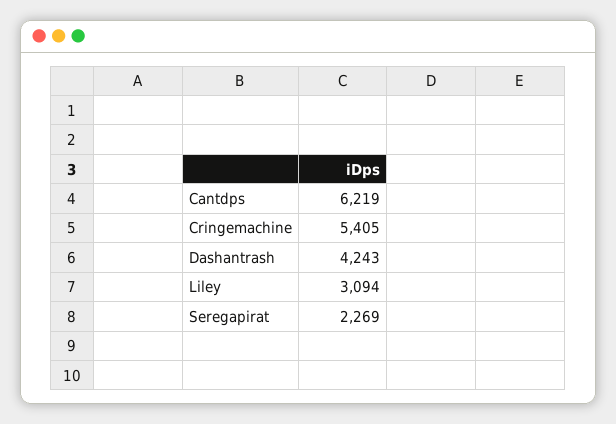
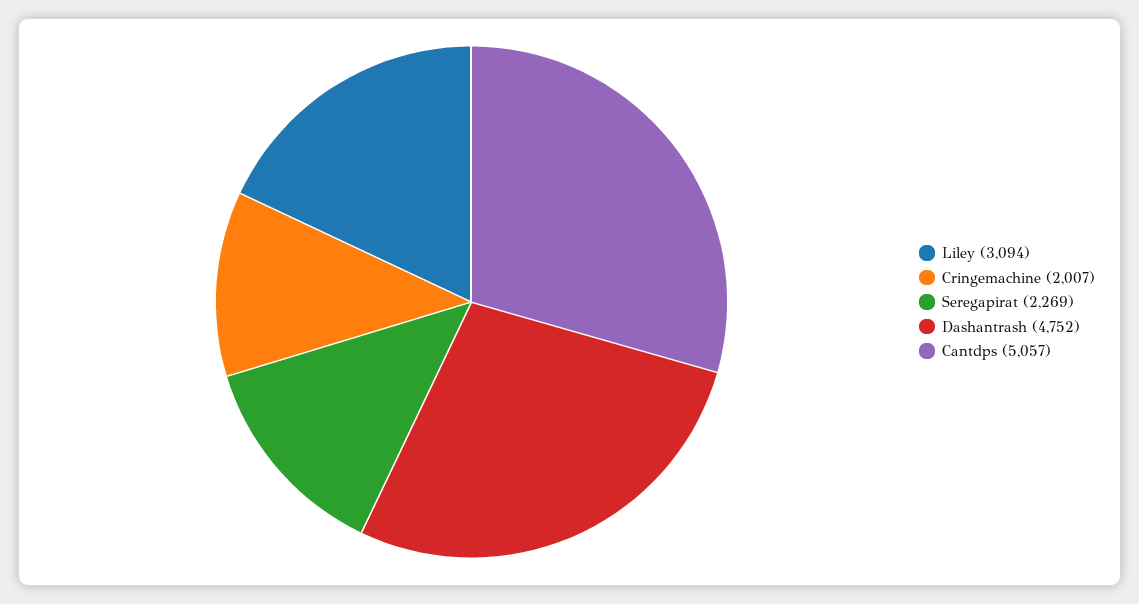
Cantdps: 6219 -> 5057
Cringemachine: 5405 -> 2007
Dashantrash: 4243 -> 4752

